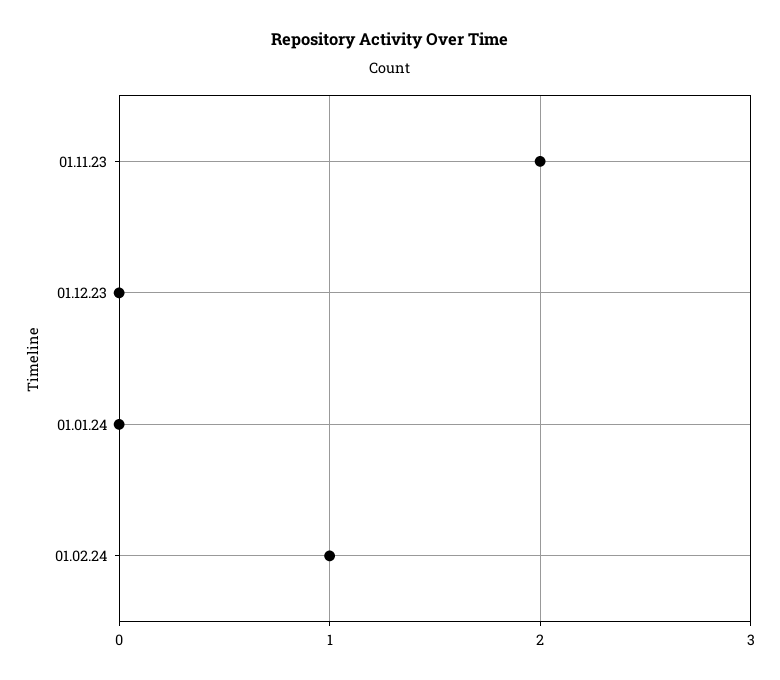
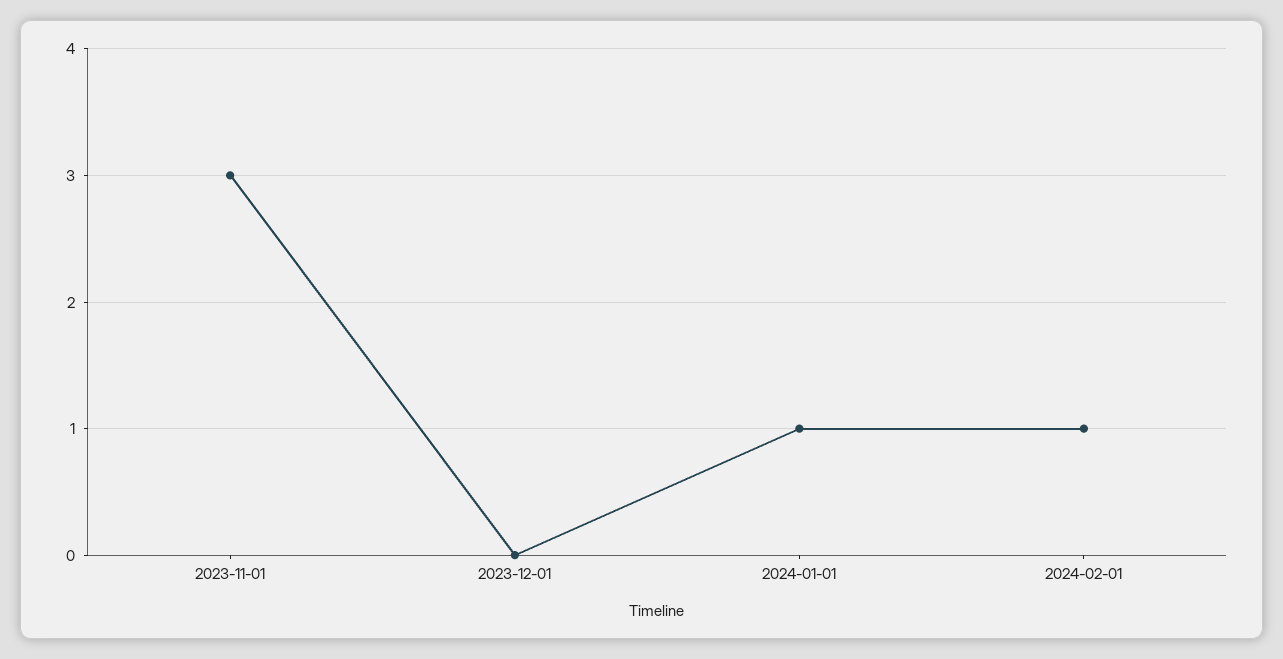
01.11.23: 2 -> 3
01.01.24: 0 -> 1

